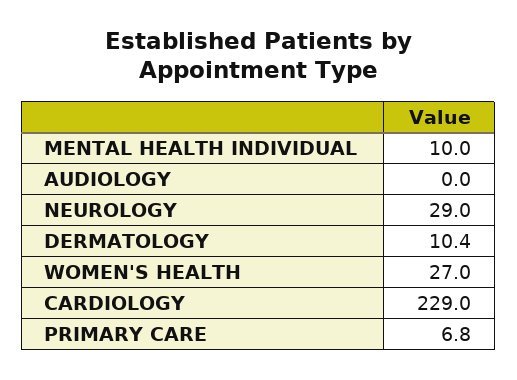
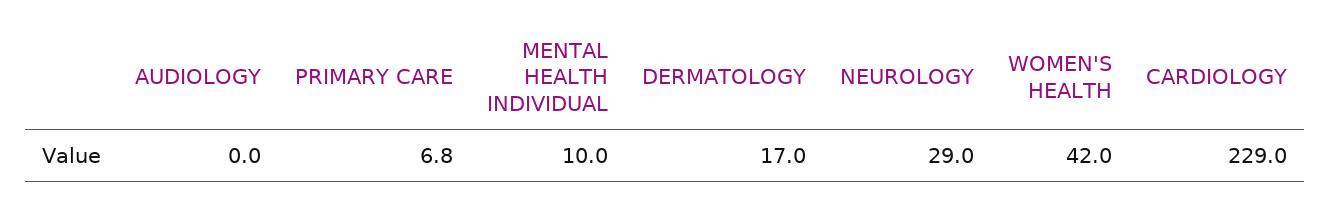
DERMATOLOGY: 10.4 -> 17
WOMEN'S HEALTH: 27 -> 42

